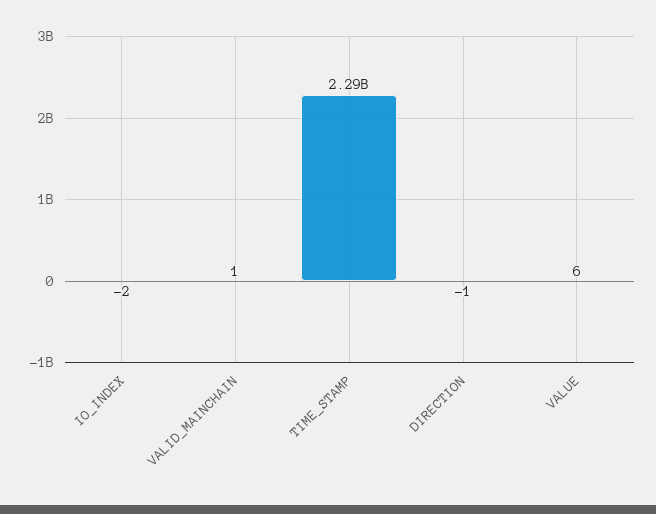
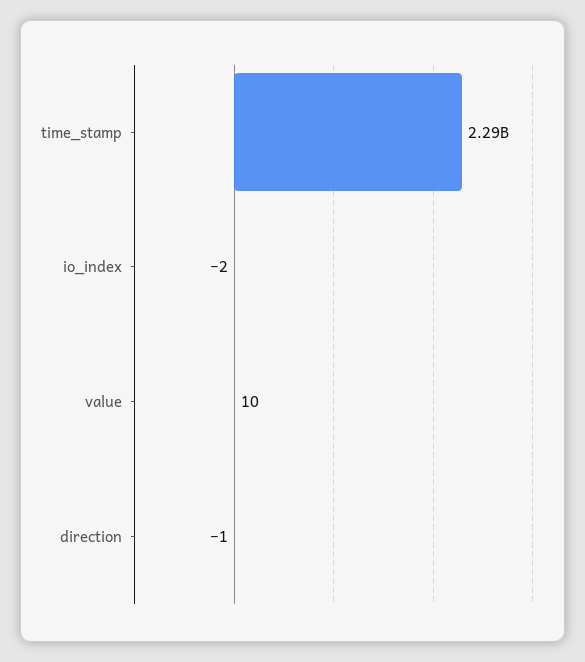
VALID_MAINCHAIN: 1 -> none
VALUE: 6 -> 10

